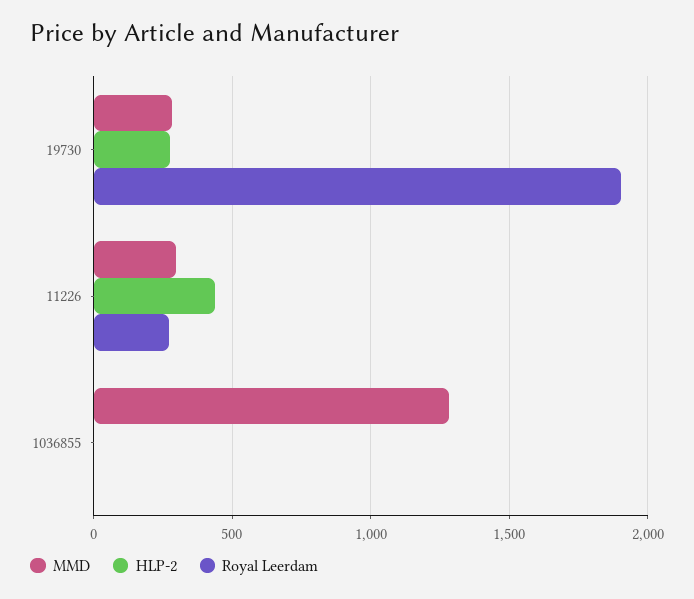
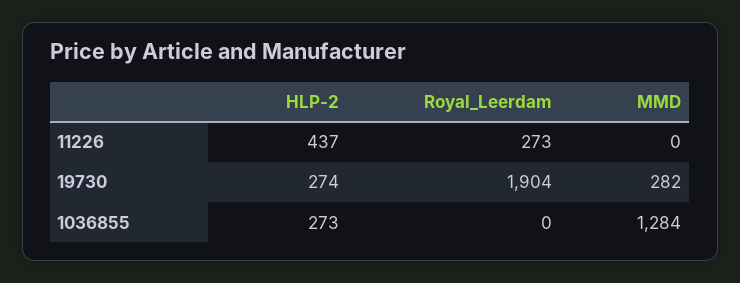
MMD, 11226: 300 -> 0
HLP-2, 1036855: 0 -> 273

